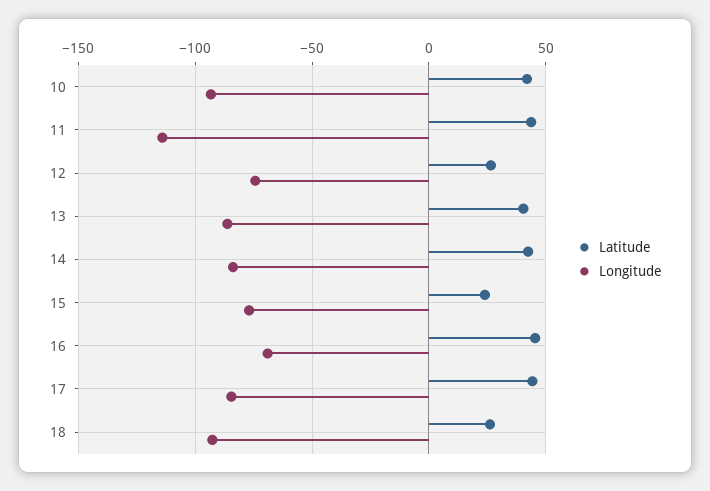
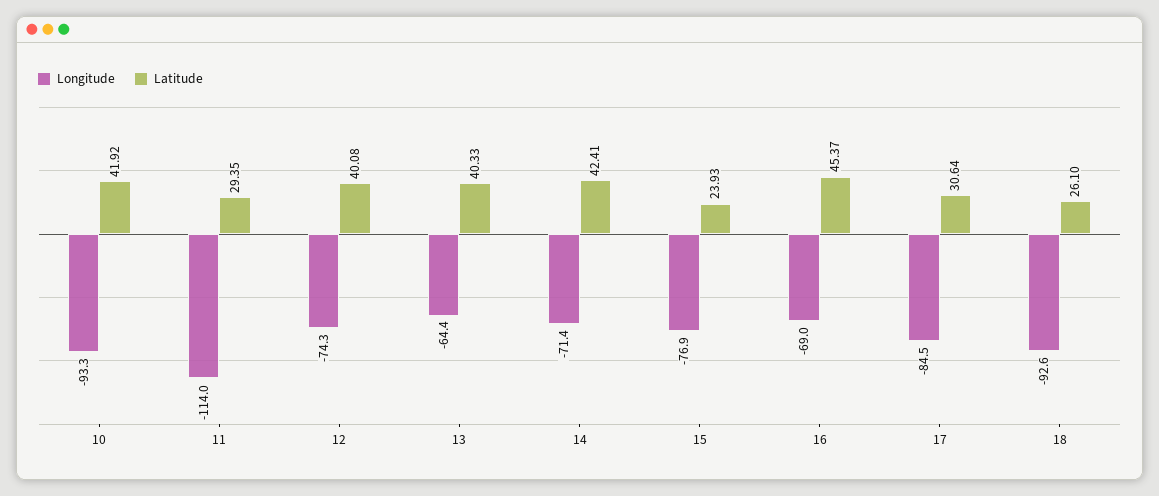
Latitude, 11: 45 -> 29.35
Latitude, 12: 25 -> 40.08
Longitude, 13: -85 -> -64.4
Longitude, 14: -85 -> -71.4
Latitude, 17: 45 -> 30.64

